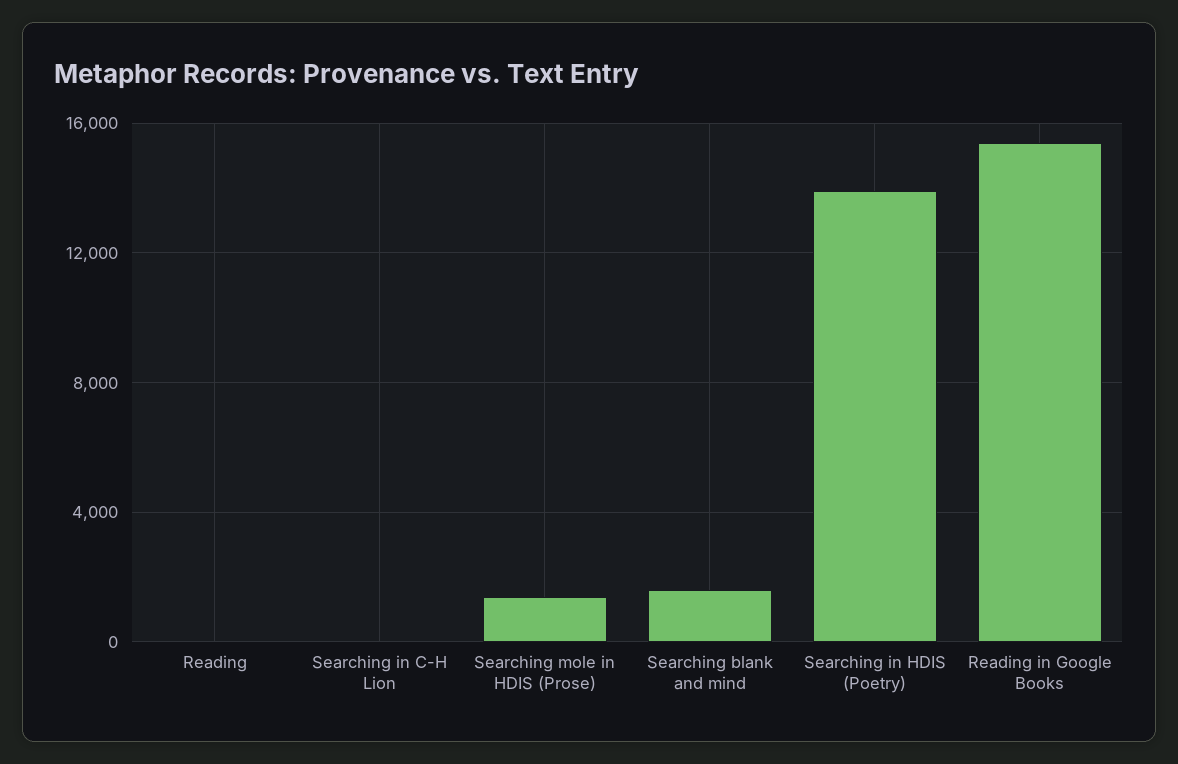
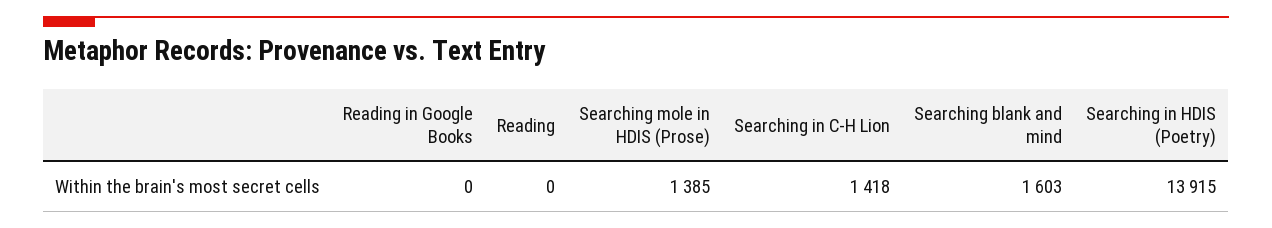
Searching in C-H Lion: 0 -> 1418
Reading in Google Books: 15500 -> 0

